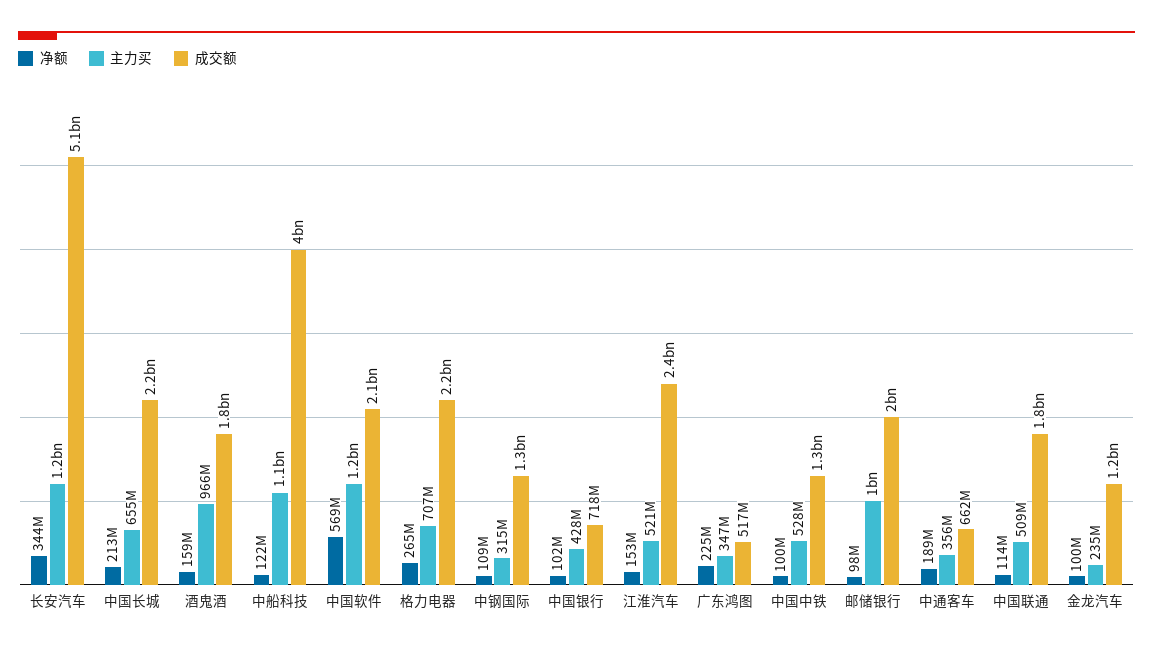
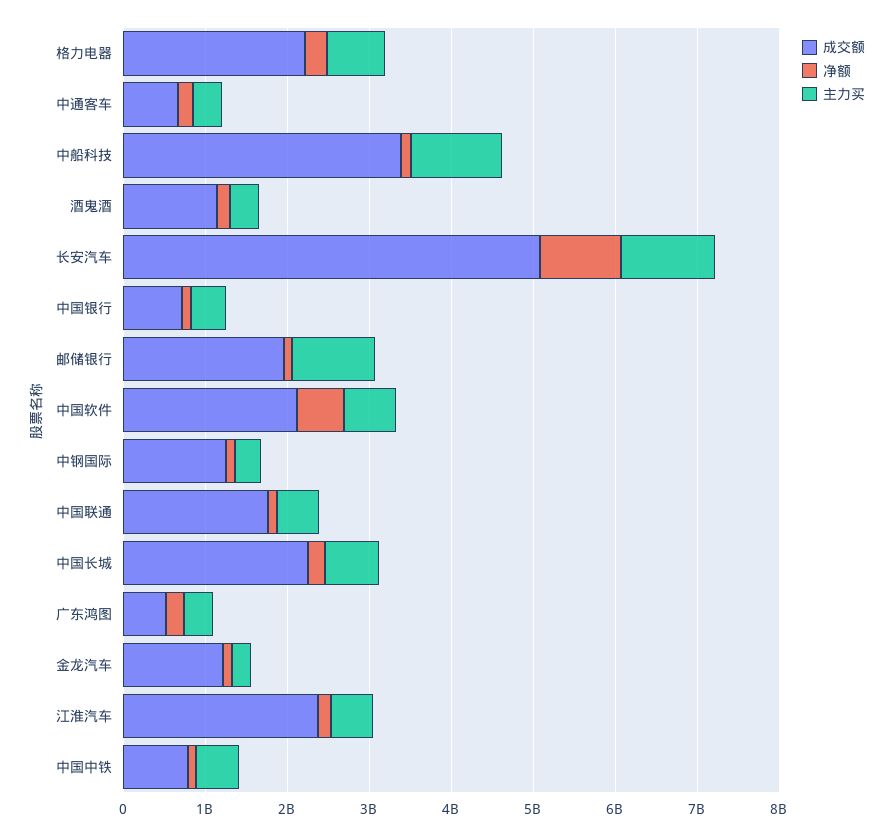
净额, 长安汽车: 344000000 -> 1000000000
主力买, 酒鬼酒: 966000000 -> 400000000
成交额, 酒鬼酒: 1800000000 -> 1200000000
成交额, 中船科技: 4000000000 -> 3400000000
主力买, 中国软件: 1200000000 -> 600000000
成交额, 中国中铁: 1300000000 -> 800000000

